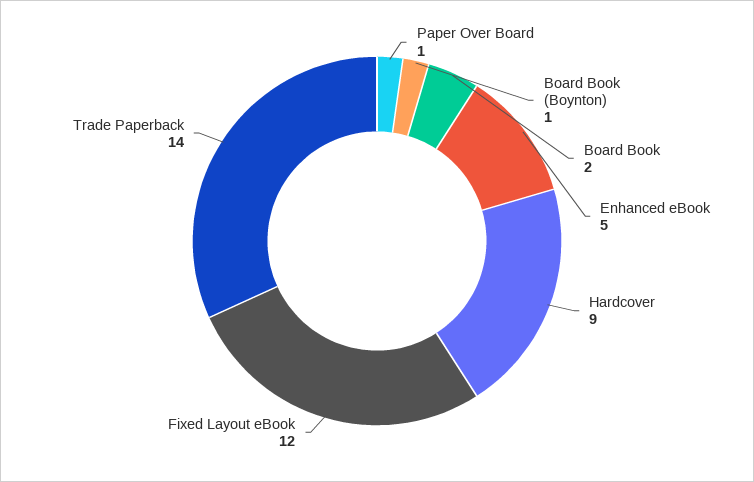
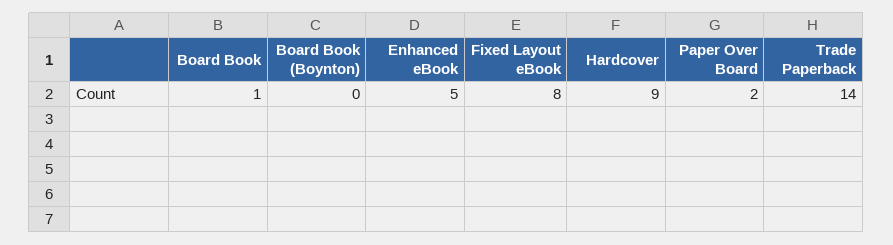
Paper Over Board: 1 -> 2
Board Book (Boynton): 1 -> 0
Board Book: 2 -> 1
Fixed Layout eBook: 12 -> 8

